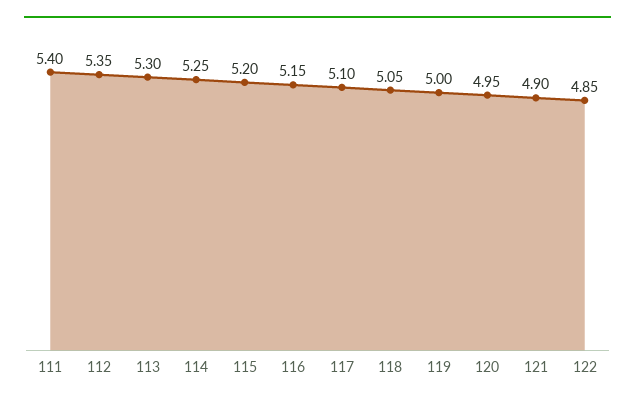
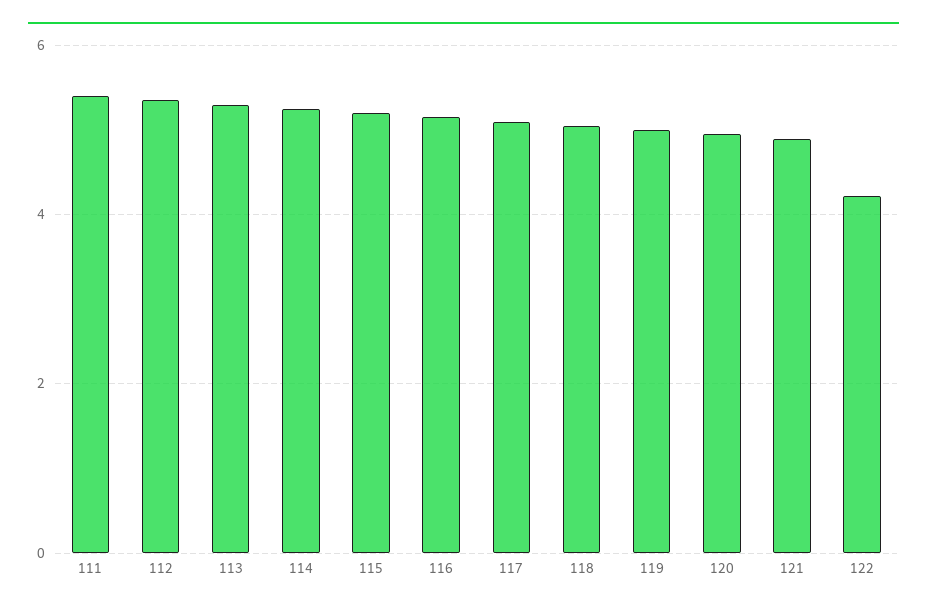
122: 4.85 -> 4.2

